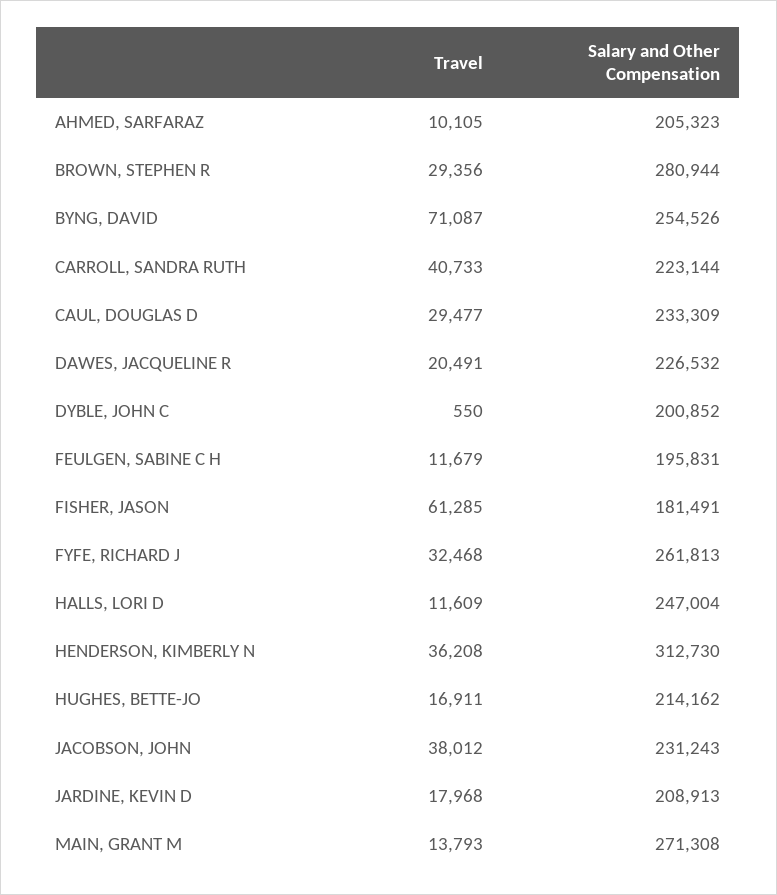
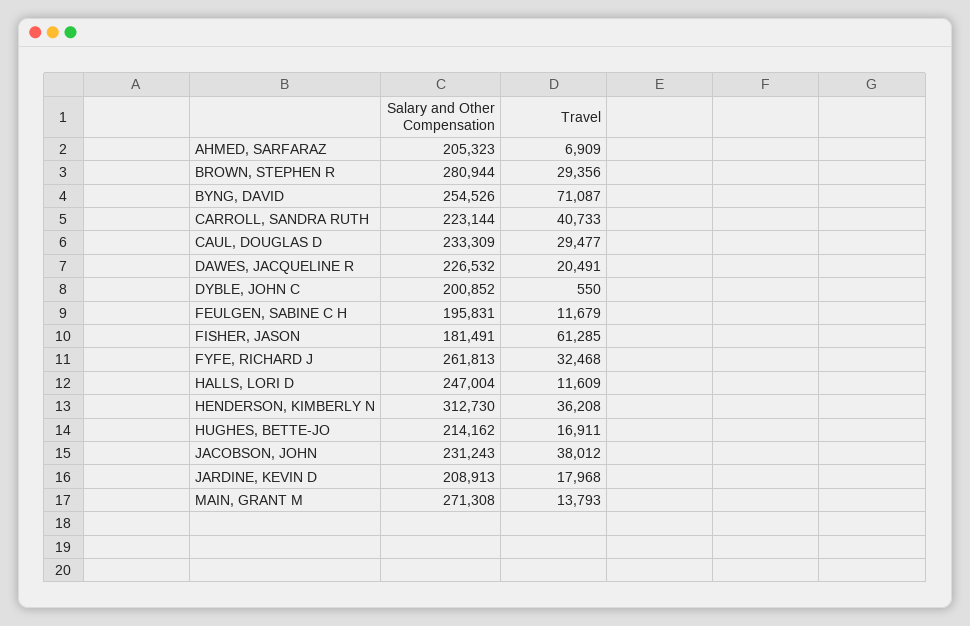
Travel, AHMED, SARFARAZ: 10105 -> 6909

